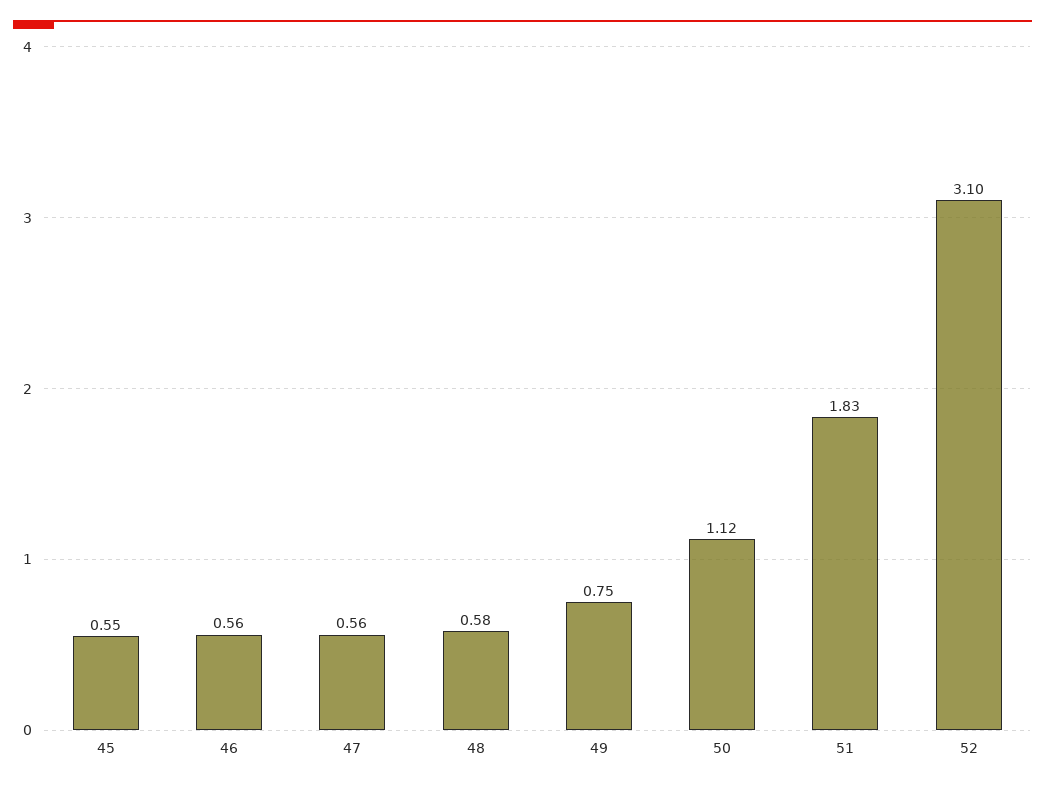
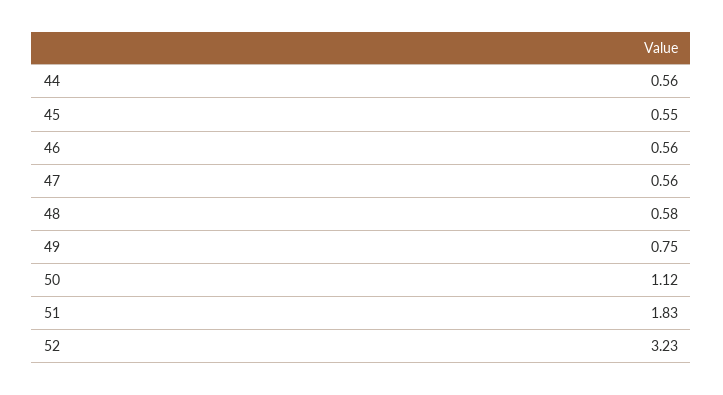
52: 3.1 -> 3.23
44: none -> 0.56

